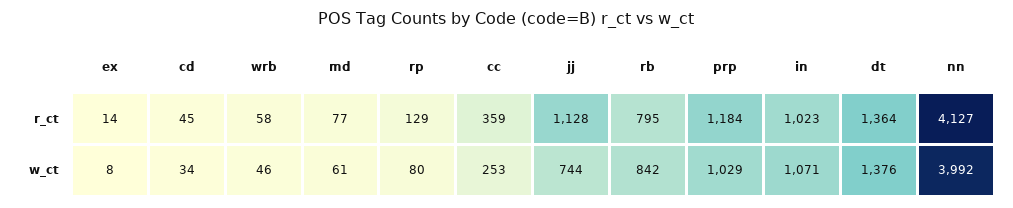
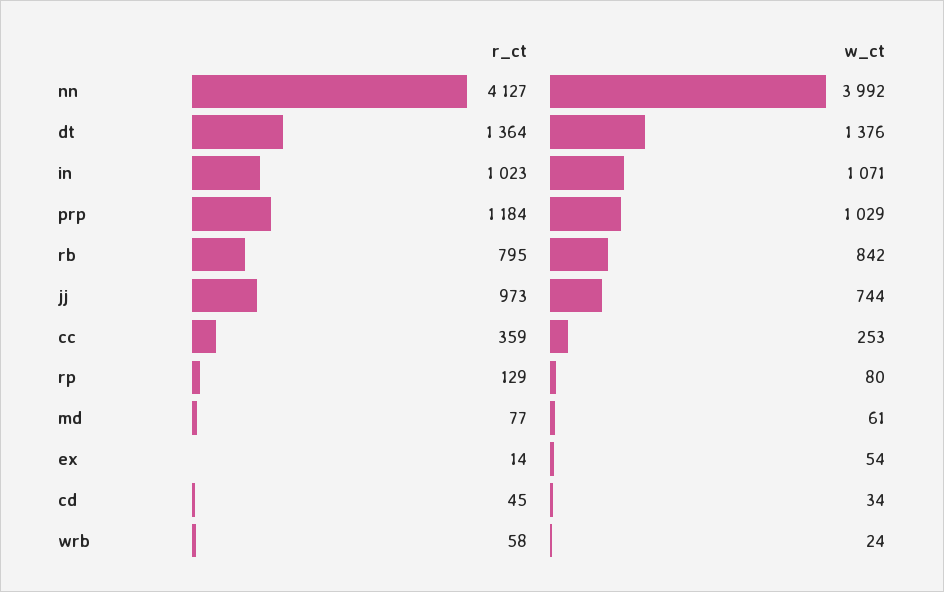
jj, r_ct: 1128 -> 973
ex, w_ct: 8 -> 54
wrb, w_ct: 46 -> 24

